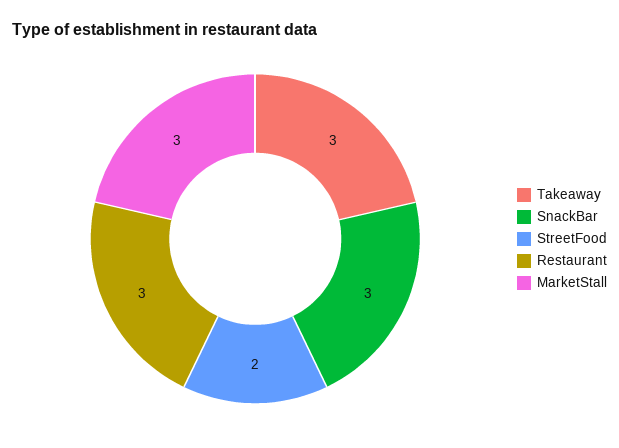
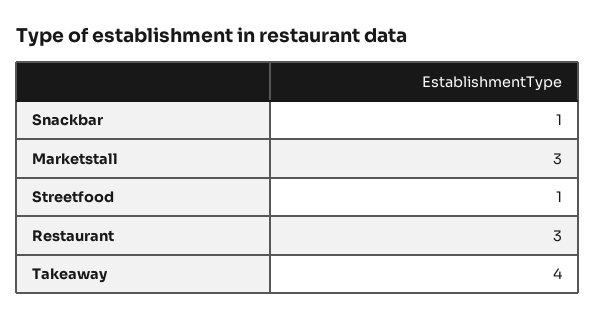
Takeaway: 3 -> 4
SnackBar: 3 -> 1
StreetFood: 2 -> 1

